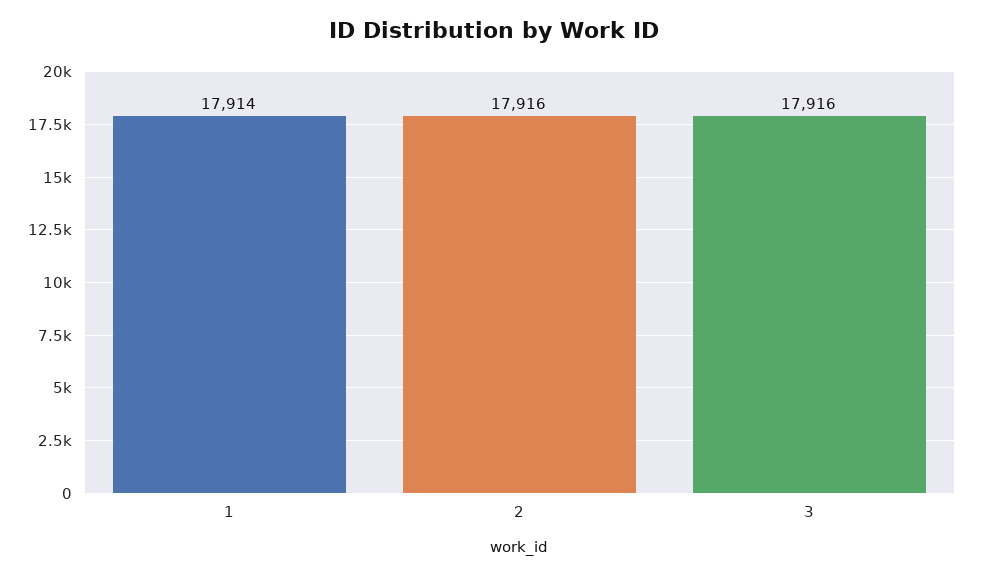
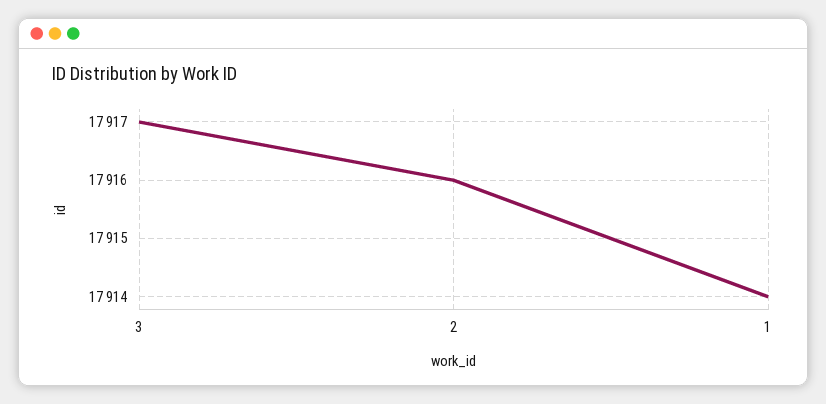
3: 17916 -> 17917

